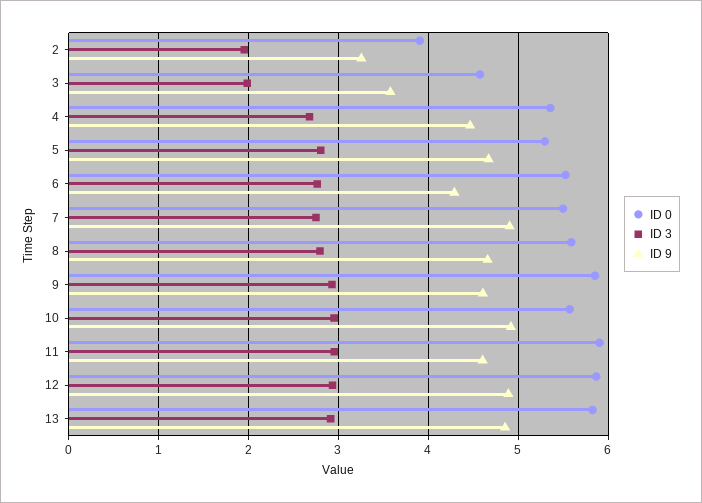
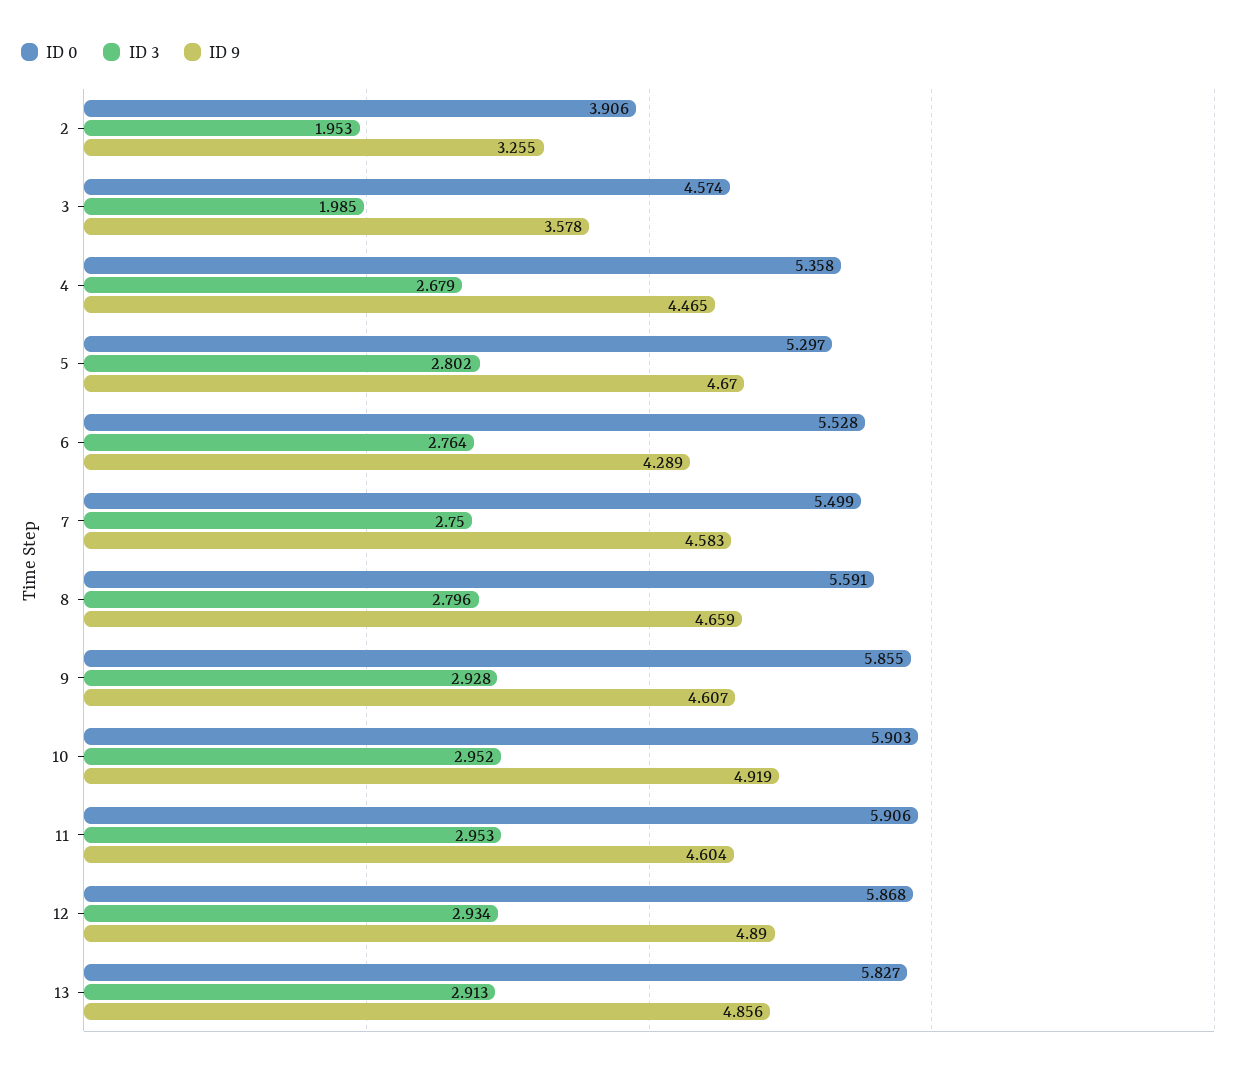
ID 9, 7: 4.9 -> 4.583
ID 0, 10: 5.6 -> 5.903

